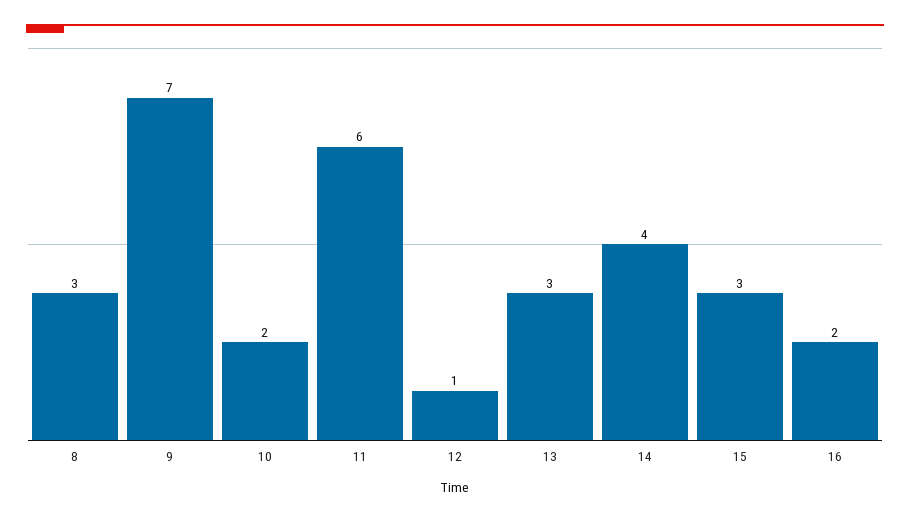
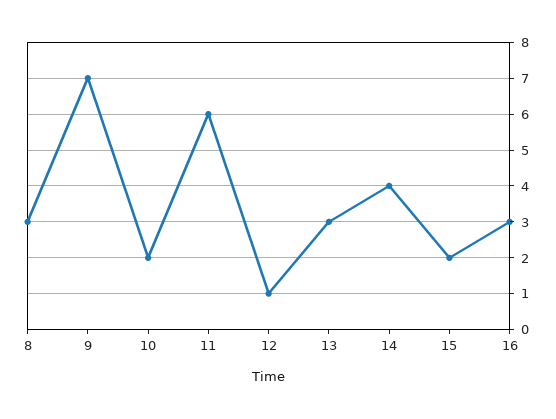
15: 3 -> 2
16: 2 -> 3

